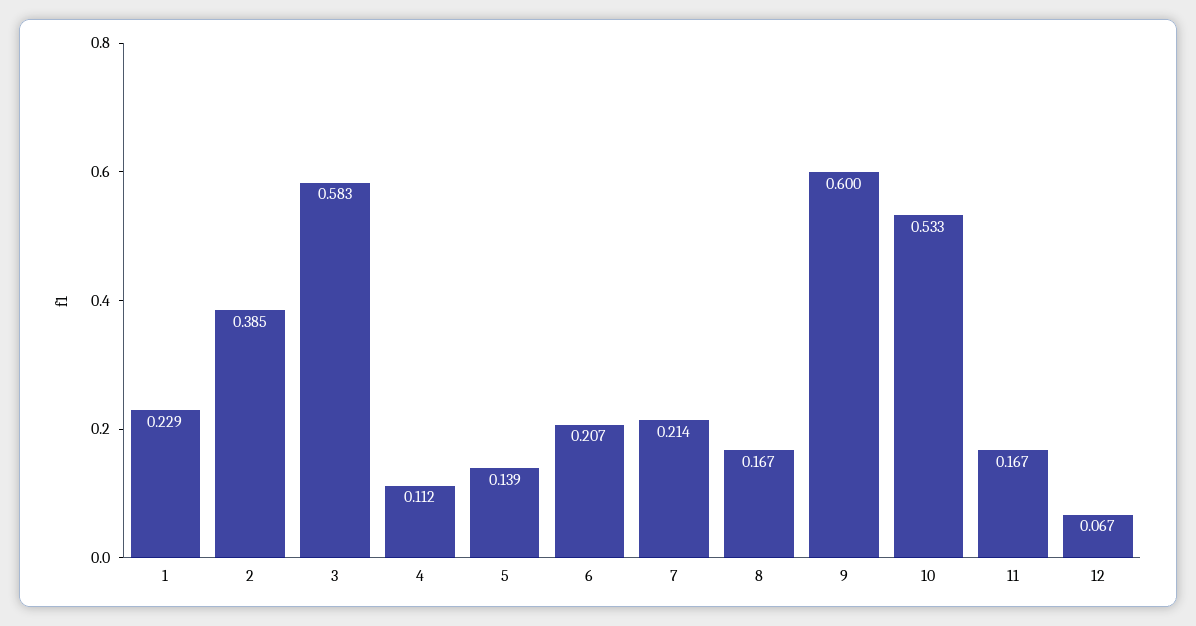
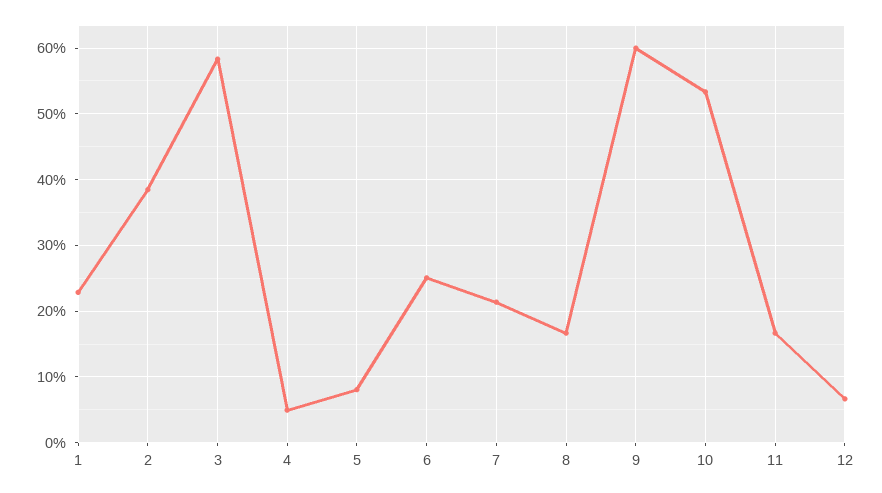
4: 0.112 -> 0.05
5: 0.139 -> 0.08
6: 0.207 -> 0.25

